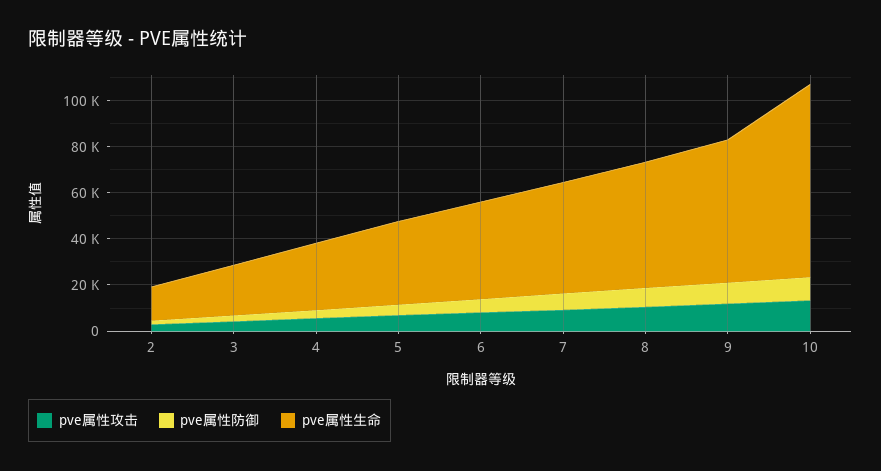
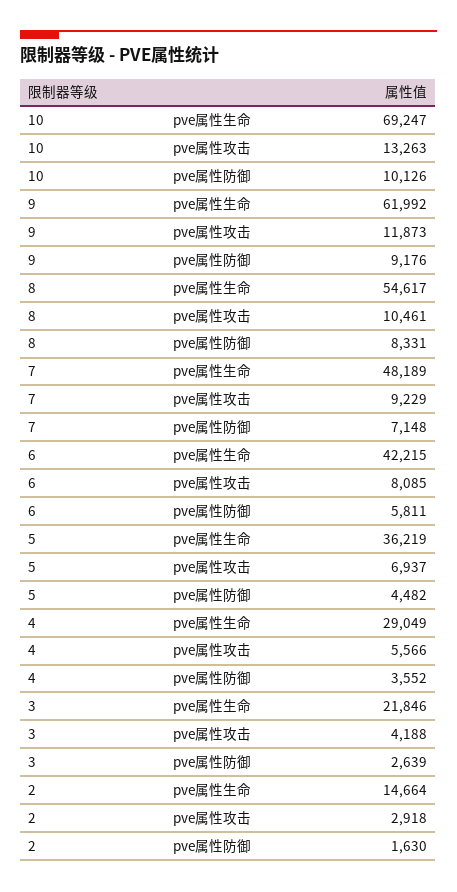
pve属性生命, 10: 85000 -> 69247

